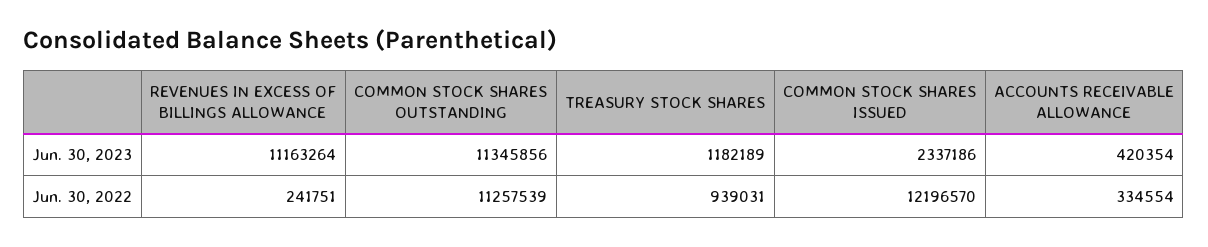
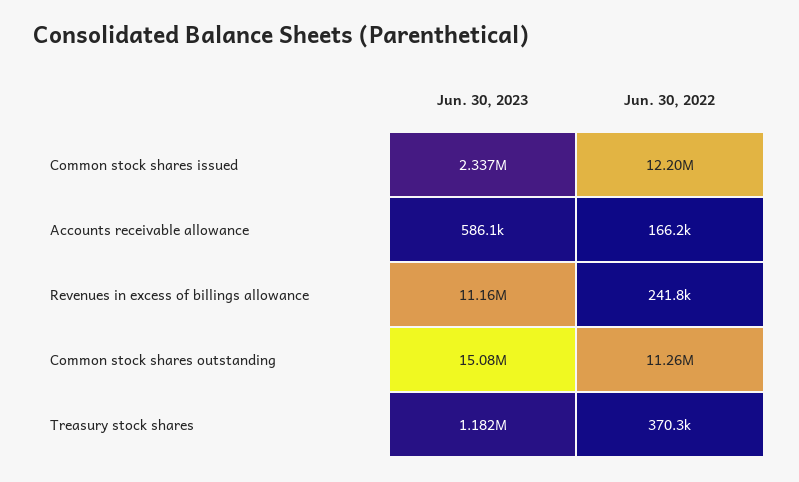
COMMON STOCK SHARES OUTSTANDING, Jun. 30, 2023: 11345856 -> 15080000
ACCOUNTS RECEIVABLE ALLOWANCE, Jun. 30, 2023: 420354 -> 586100
TREASURY STOCK SHARES, Jun. 30, 2022: 939031 -> 370300
ACCOUNTS RECEIVABLE ALLOWANCE, Jun. 30, 2022: 334554 -> 166200

